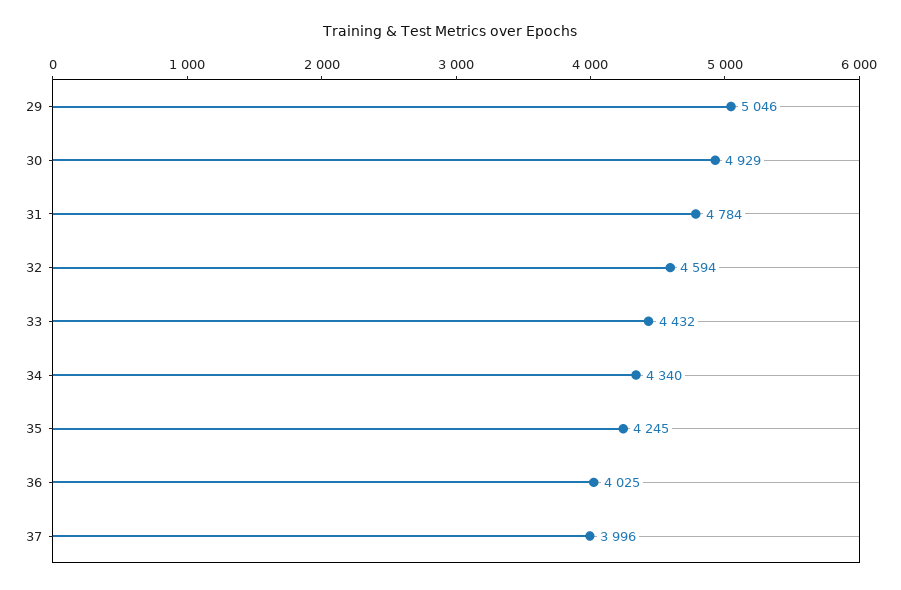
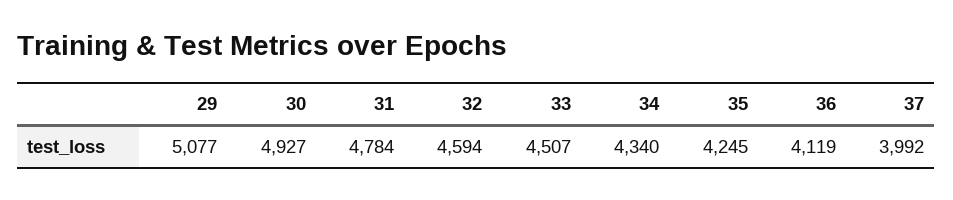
29: 5046 -> 5077
30: 4929 -> 4927
33: 4432 -> 4507
36: 4025 -> 4119
37: 3996 -> 3992

